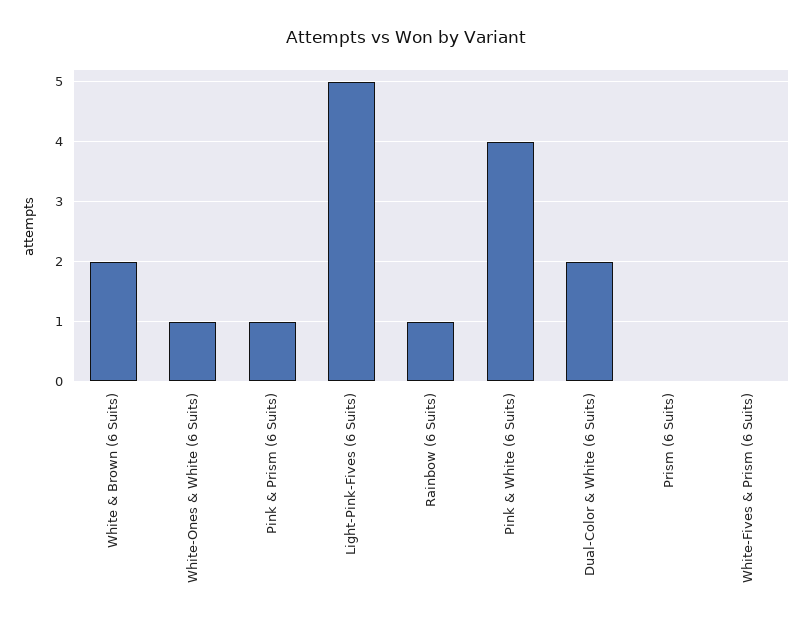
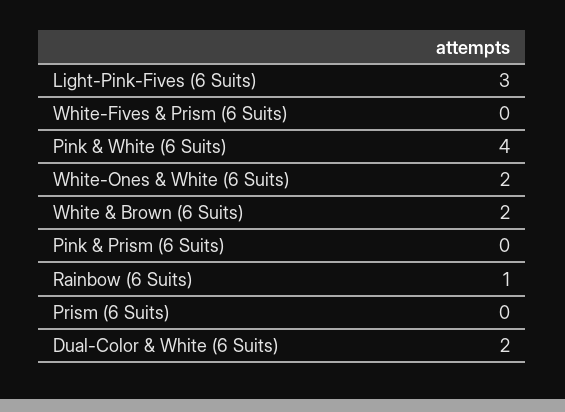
White-Ones & White (6 Suits): 1 -> 2
Pink & Prism (6 Suits): 1 -> 0
Light-Pink-Fives (6 Suits): 5 -> 3

